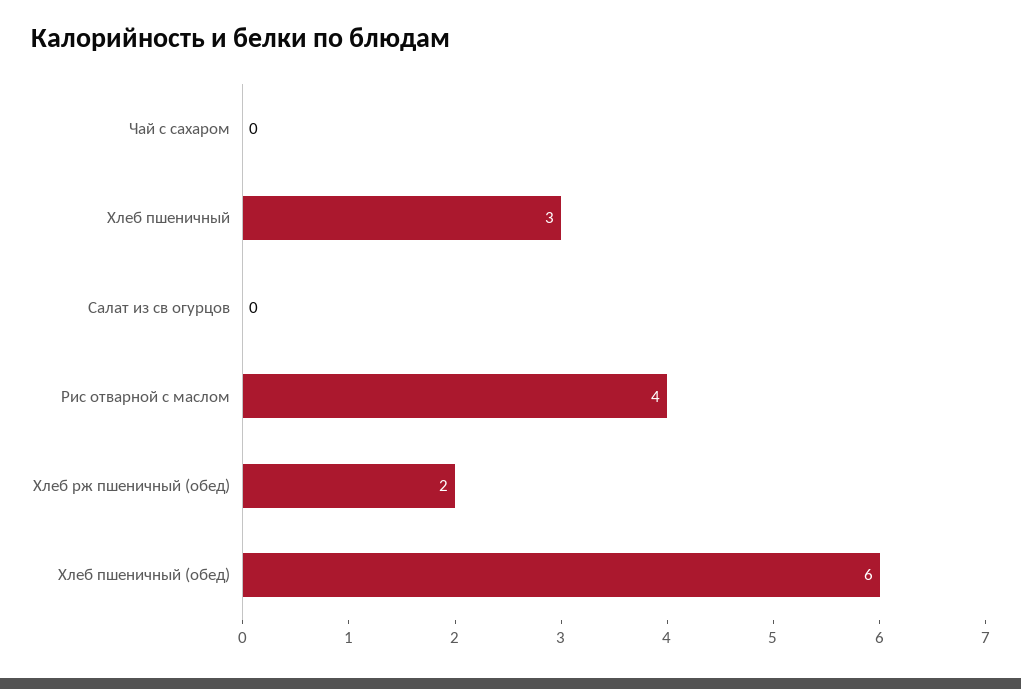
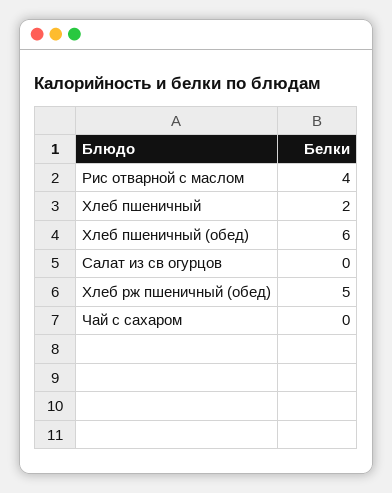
Хлеб пшеничный: 3 -> 2
Хлеб рж пшеничный (обед): 2 -> 5

